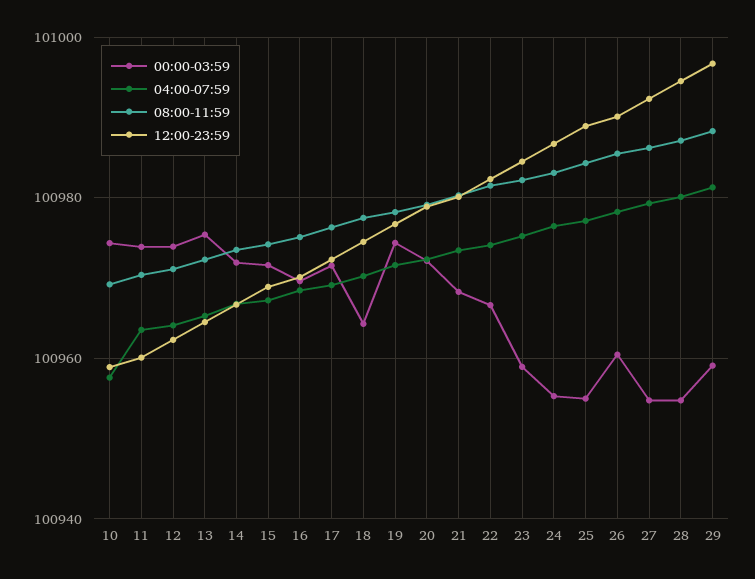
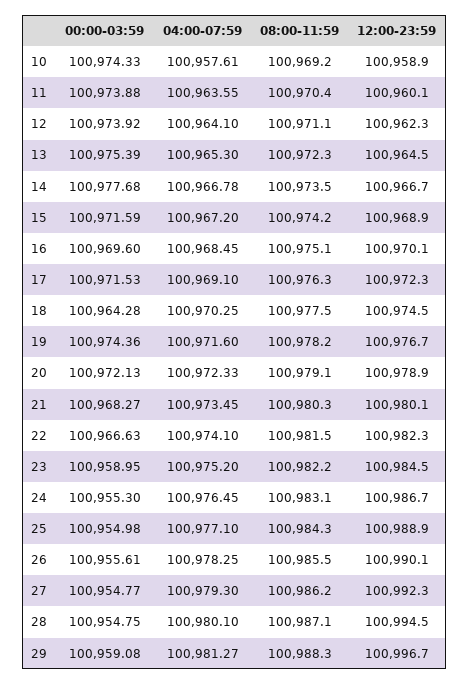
00:00-03:59, 14: 100972 -> 100977.68
00:00-03:59, 26: 100960 -> 100955.61

